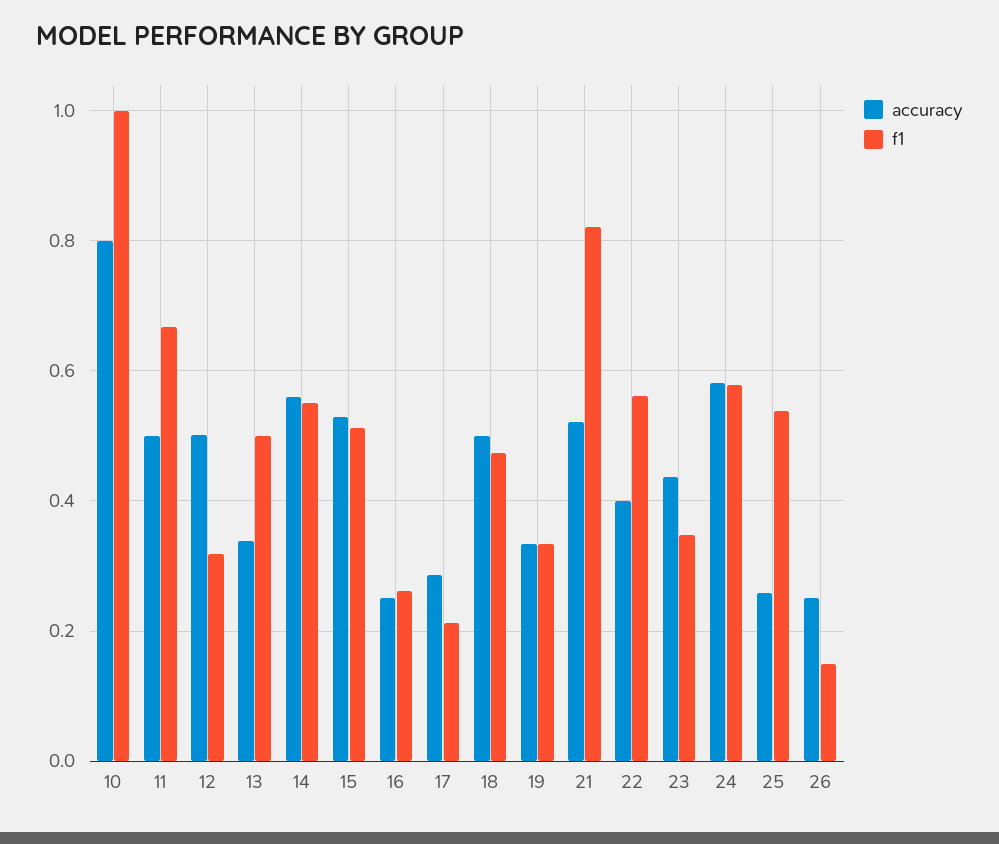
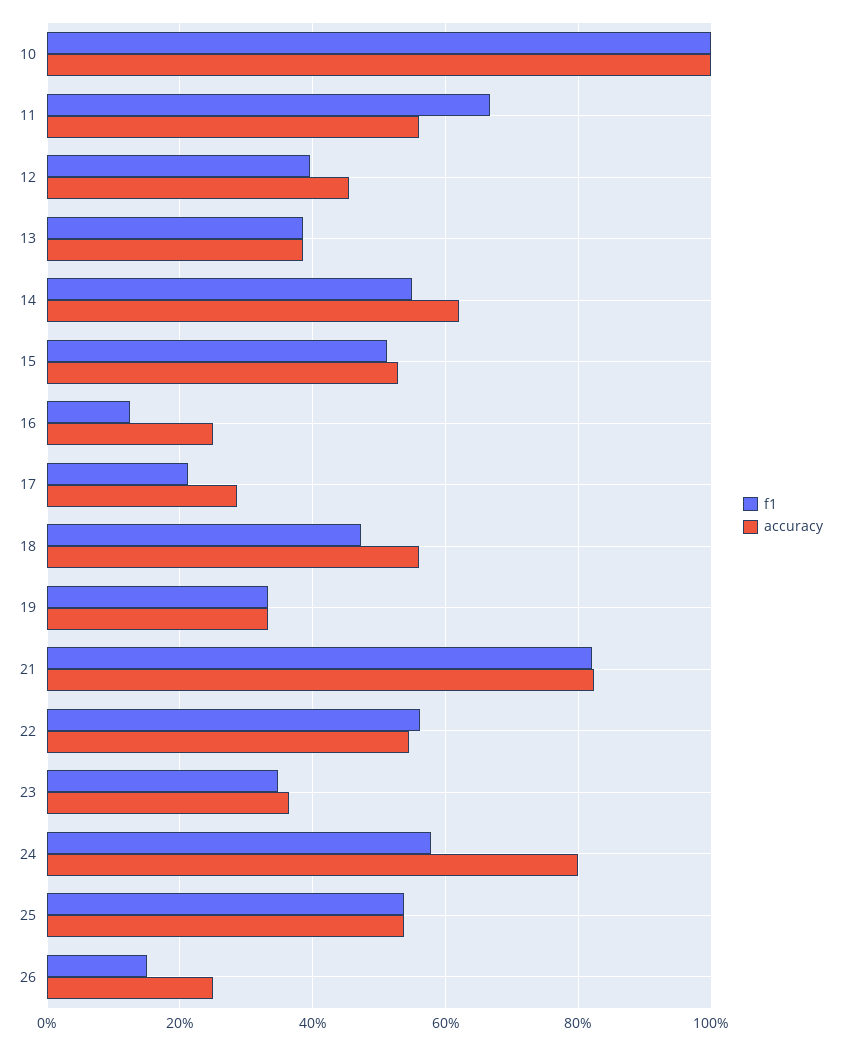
accuracy, 10: 0.8 -> 1
accuracy, 11: 0.5 -> 0.56
accuracy, 12: 0.5 -> 0.46
f1, 12: 0.32 -> 0.4
accuracy, 13: 0.34 -> 0.38
f1, 13: 0.5 -> 0.38
accuracy, 14: 0.56 -> 0.62
f1, 16: 0.26 -> 0.12
accuracy, 18: 0.5 -> 0.56
accuracy, 21: 0.52 -> 0.82
accuracy, 22: 0.4 -> 0.54
accuracy, 23: 0.44 -> 0.36
accuracy, 24: 0.58 -> 0.8
accuracy, 25: 0.26 -> 0.54

